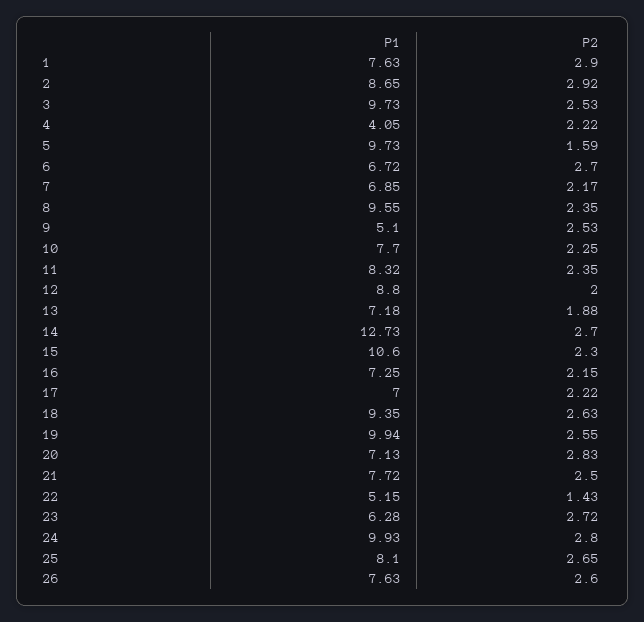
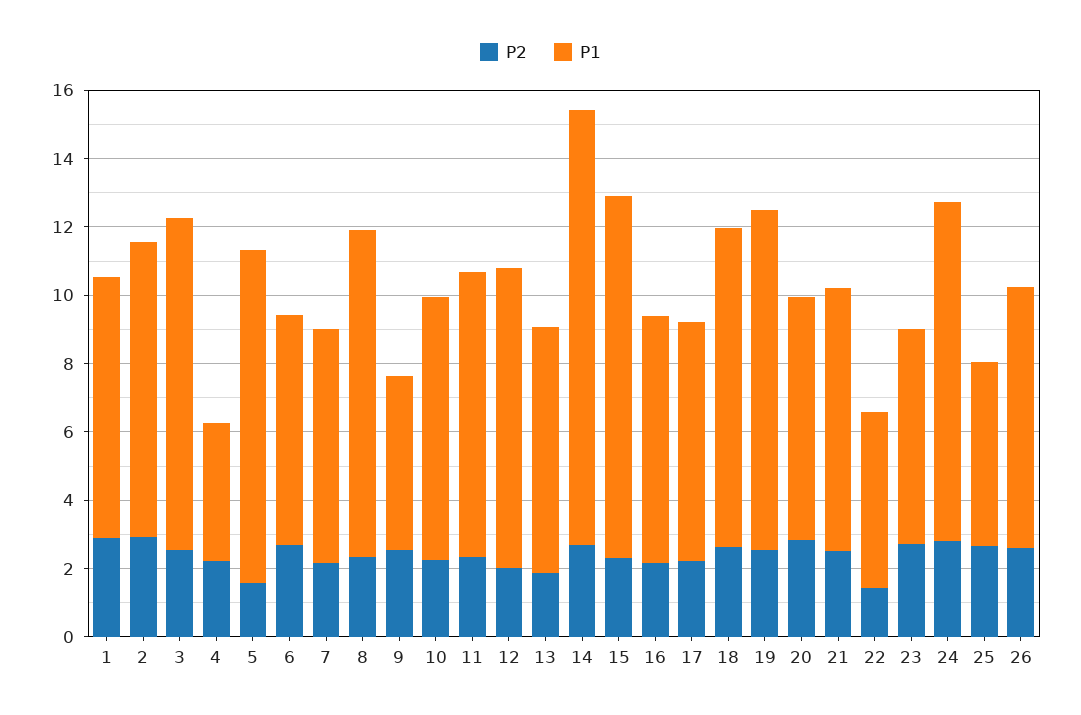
P1, 25: 8.1 -> 5.5

